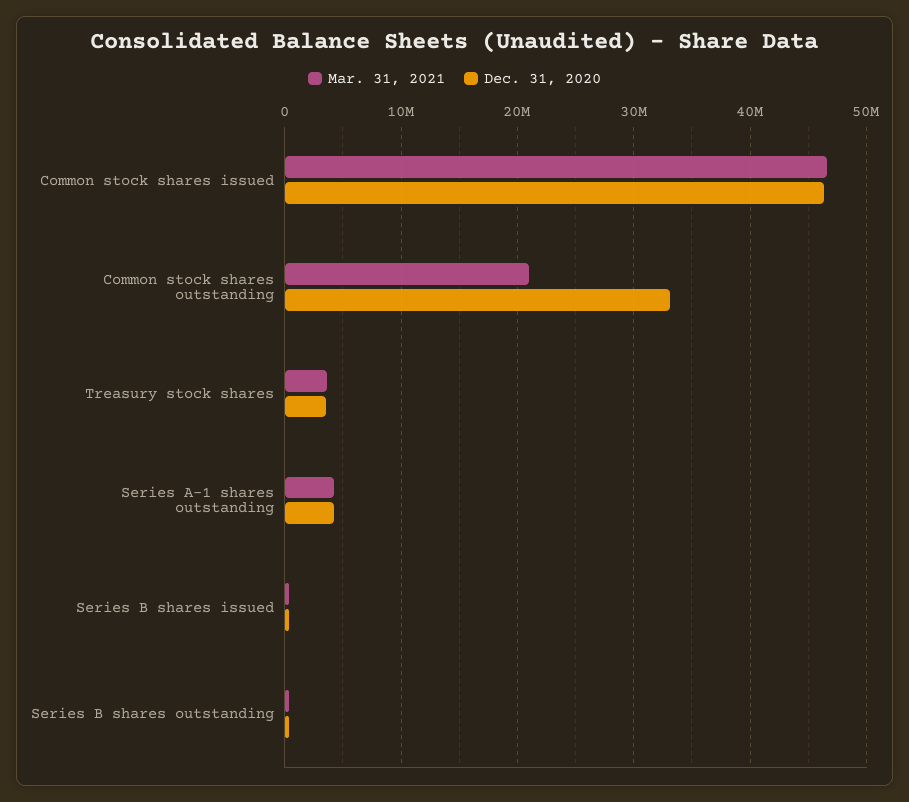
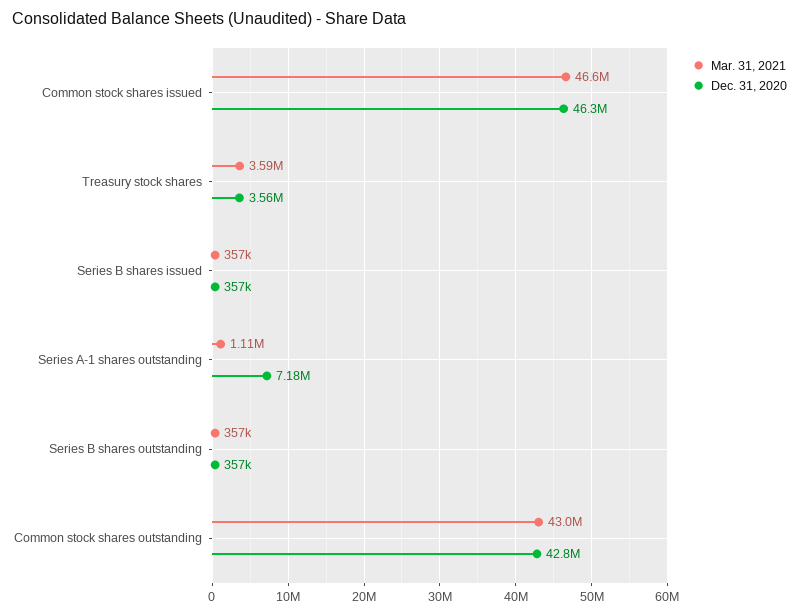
Mar. 31, 2021, Common stock shares outstanding: 21000000 -> 43000000
Dec. 31, 2020, Common stock shares outstanding: 33000000 -> 42800000
Mar. 31, 2021, Series A-1 shares outstanding: 4000000 -> 1110000
Dec. 31, 2020, Series A-1 shares outstanding: 4000000 -> 7180000

